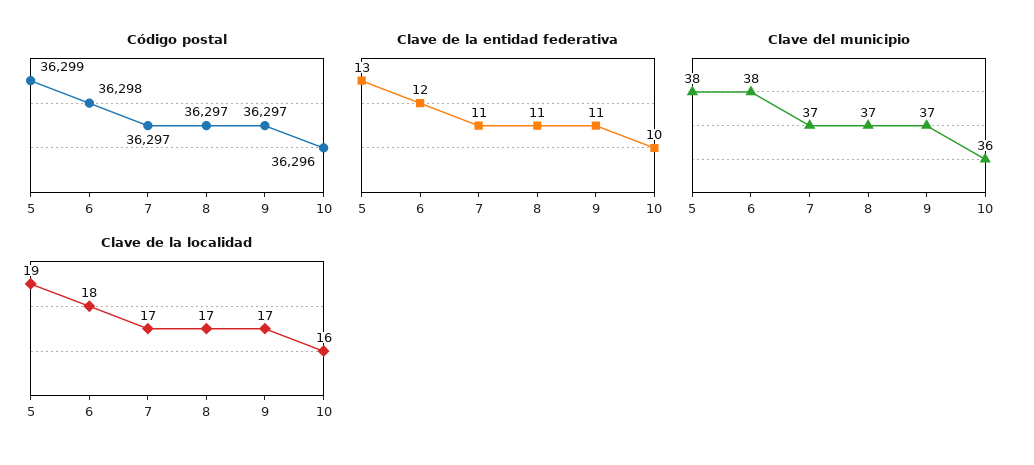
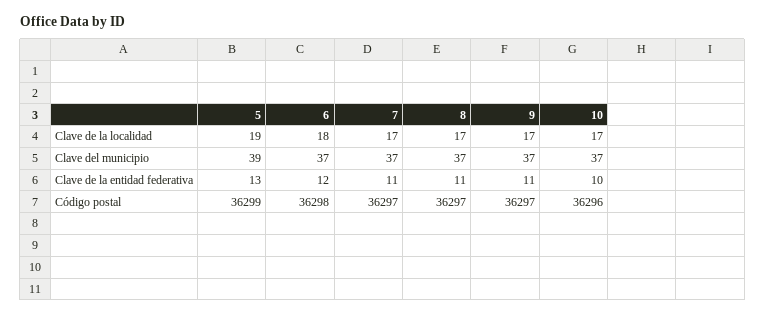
Clave del municipio, 5: 38 -> 39
Clave del municipio, 6: 38 -> 37
Clave del municipio, 10: 36 -> 37
Clave de la localidad, 10: 16 -> 17

